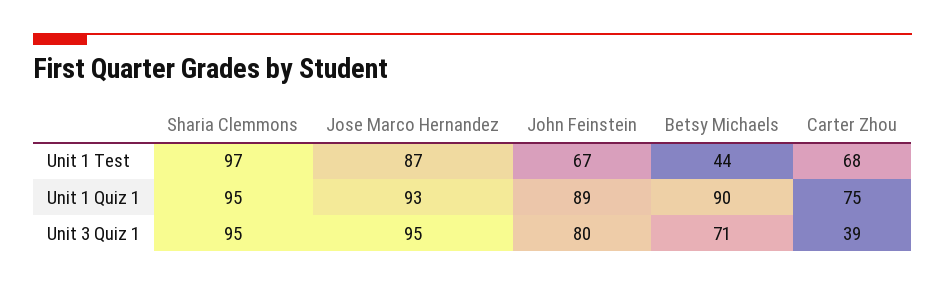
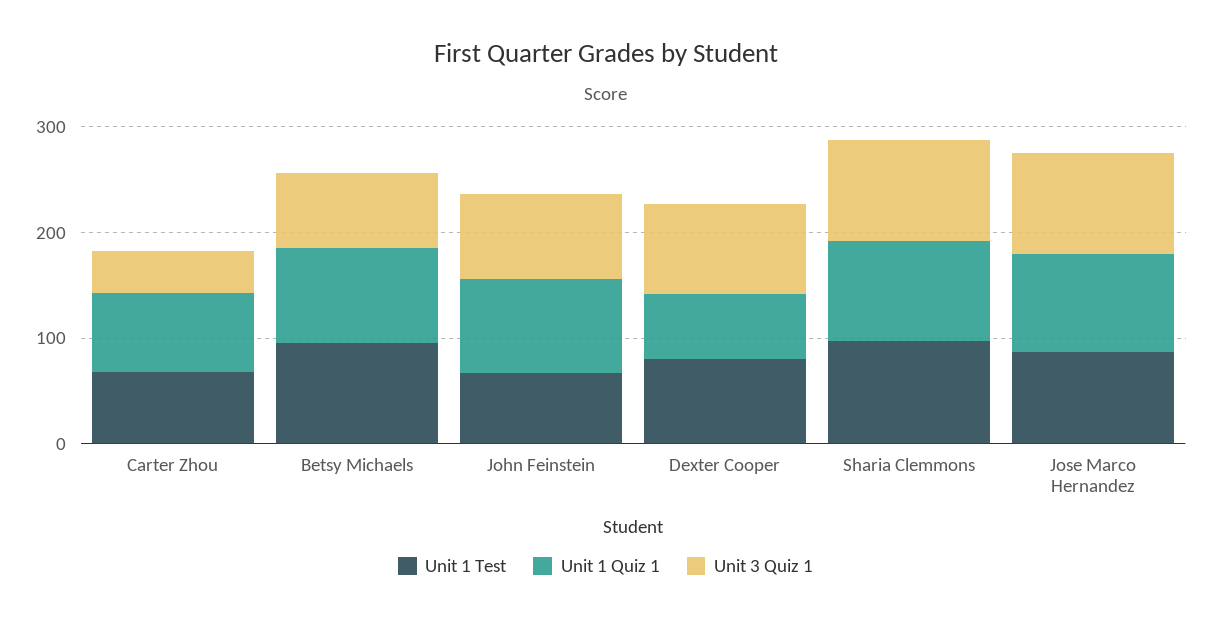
Unit 1 Test, Betsy Michaels: 44 -> 100
Unit 1 Test, Dexter Cooper: none -> 80
Unit 1 Quiz 1, Dexter Cooper: none -> 60
Unit 3 Quiz 1, Dexter Cooper: none -> 80

